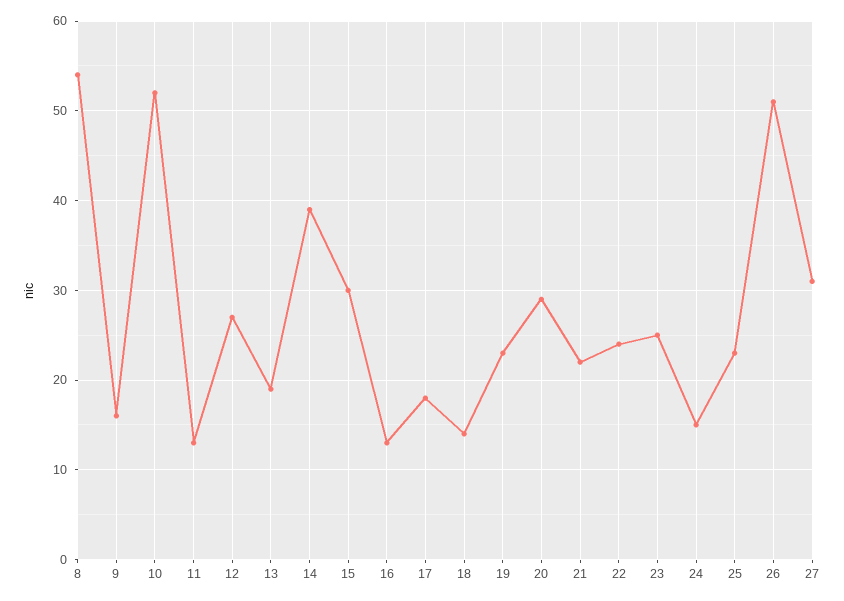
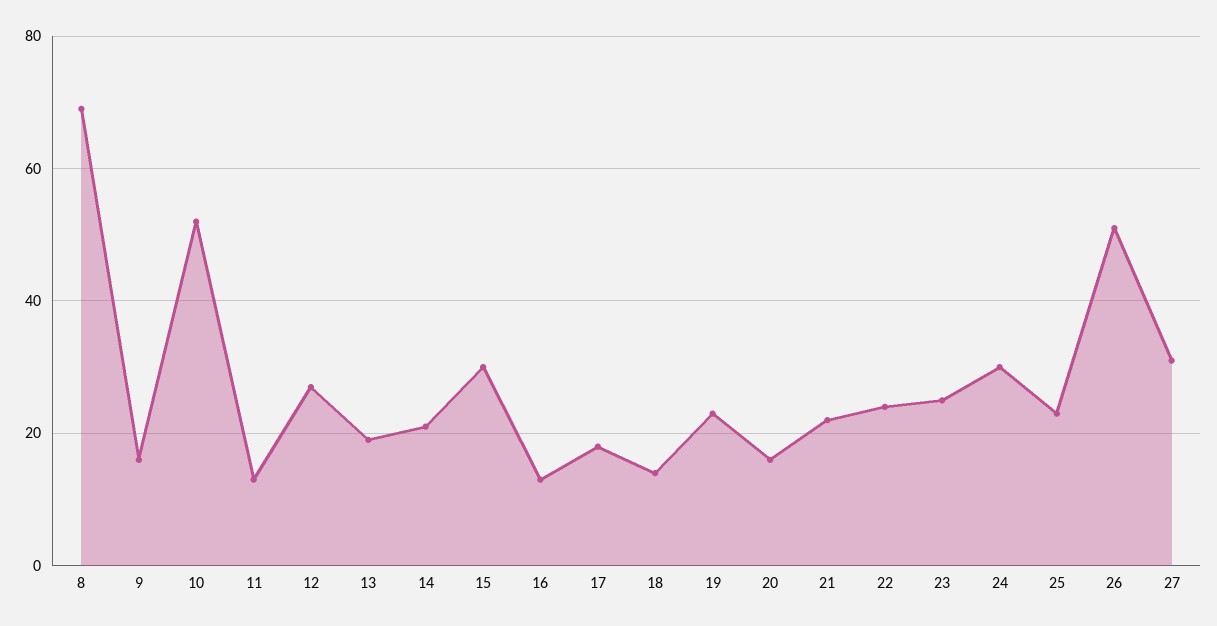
8: 54 -> 70
14: 39 -> 20
20: 29 -> 15
24: 15 -> 30

